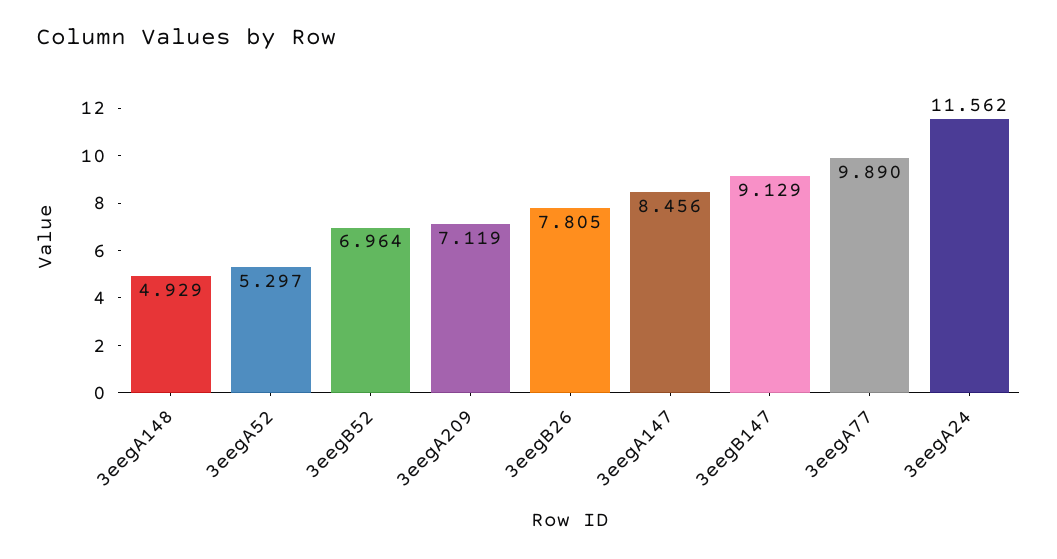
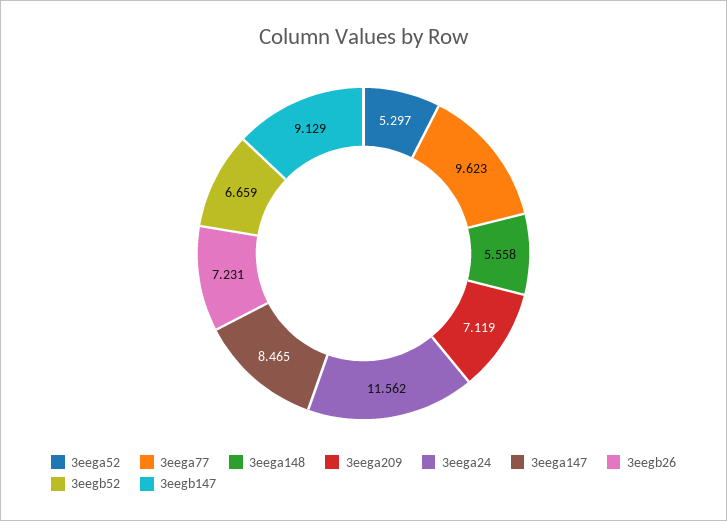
3eegA148: 4.929 -> 5.558
3eegB52: 6.964 -> 6.659
3eegB26: 7.805 -> 7.231
3eegA147: 8.456 -> 8.465
3eegA77: 9.89 -> 9.623

